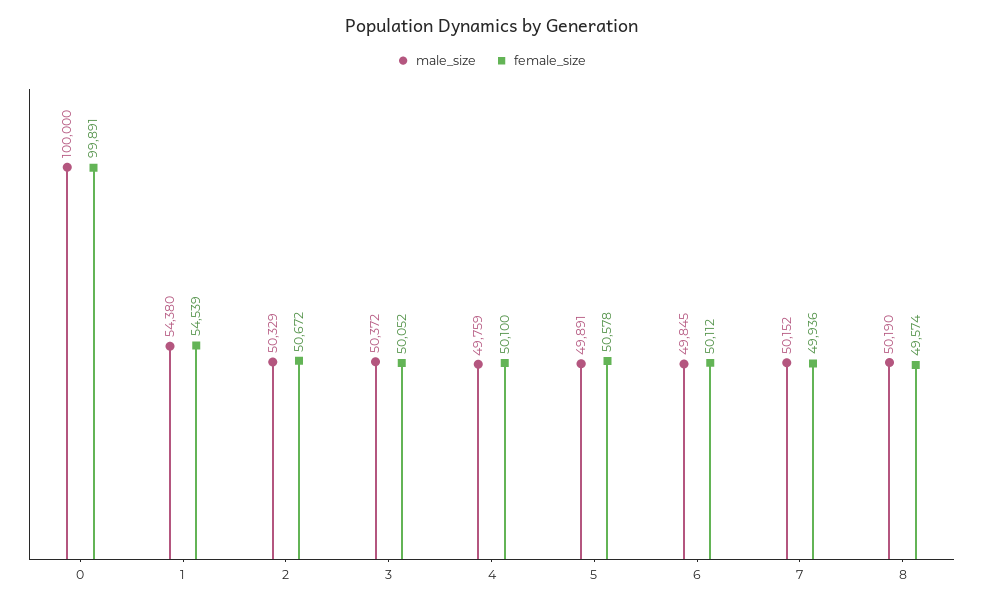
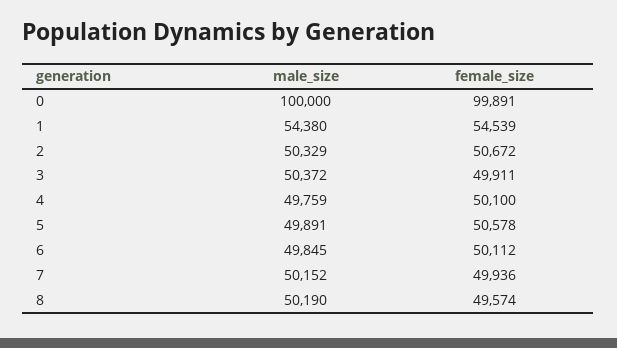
female_size, 3: 50052 -> 49911

